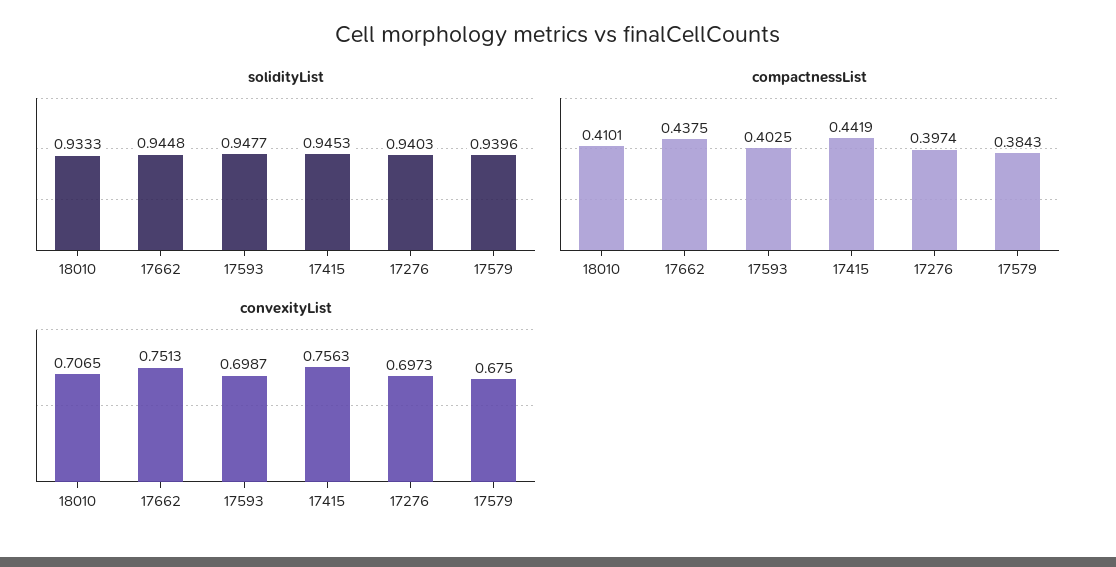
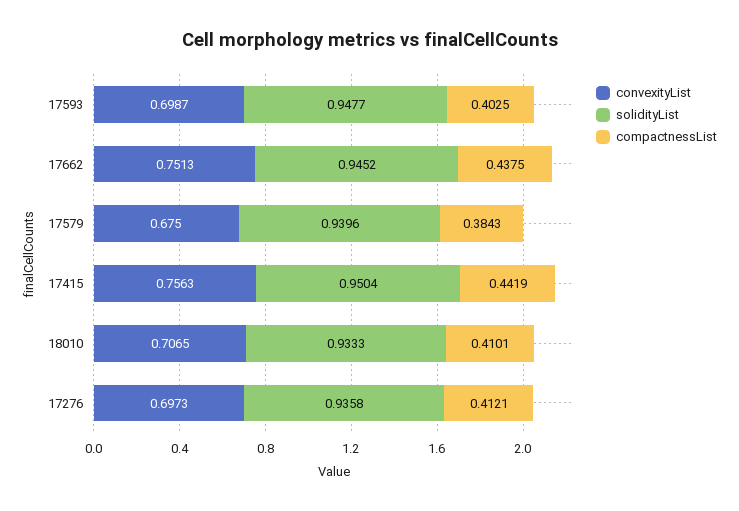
solidityList, 17662: 0.9448 -> 0.9452
solidityList, 17415: 0.9453 -> 0.9504
solidityList, 17276: 0.9403 -> 0.9358
compactnessList, 17276: 0.3974 -> 0.4121

